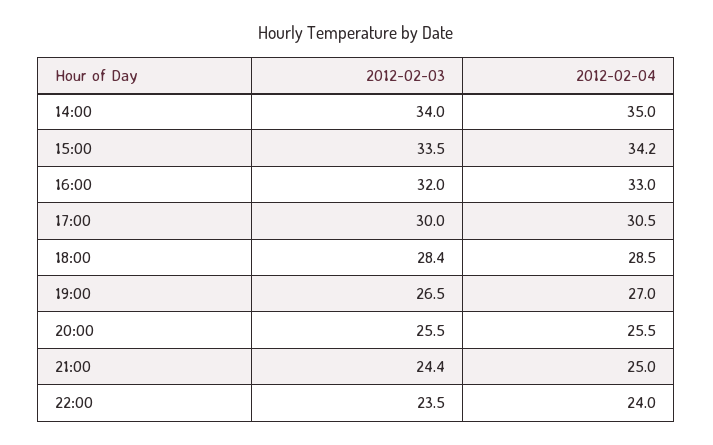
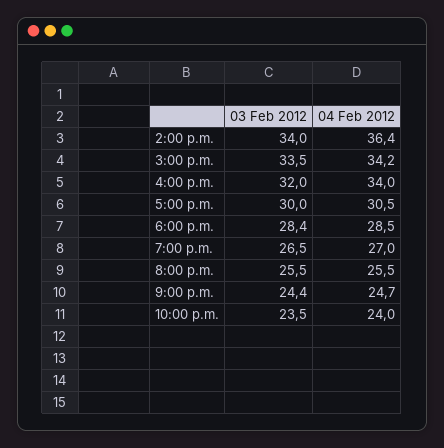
2012-02-04, 14:00: 35 -> 36.4
2012-02-04, 16:00: 33 -> 34
2012-02-04, 21:00: 25 -> 24.7

